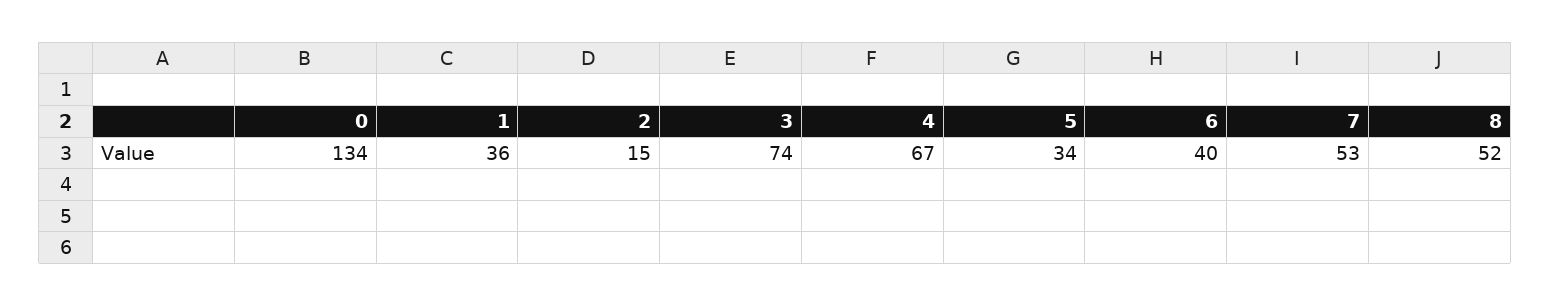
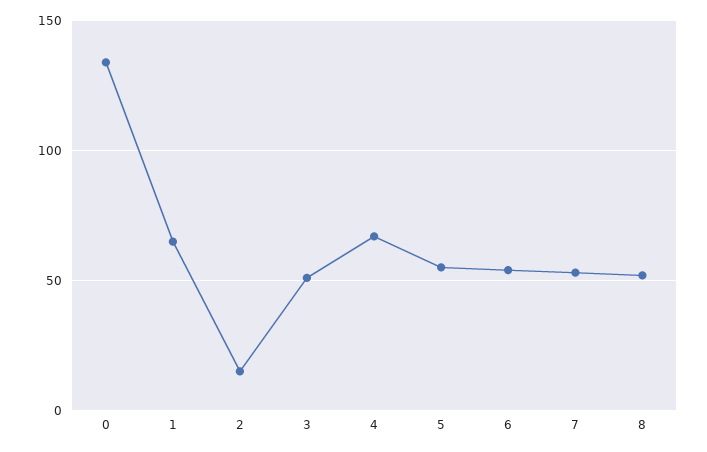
1: 36 -> 65
3: 74 -> 50
5: 34 -> 55
6: 40 -> 55

